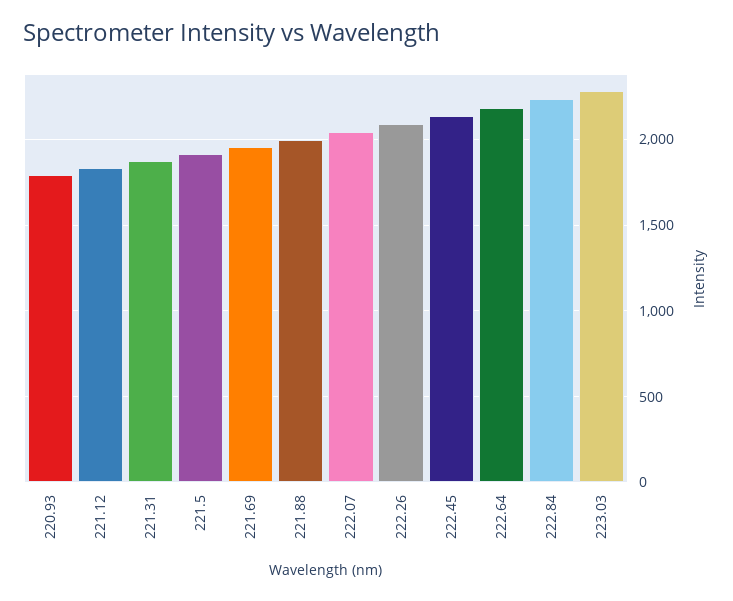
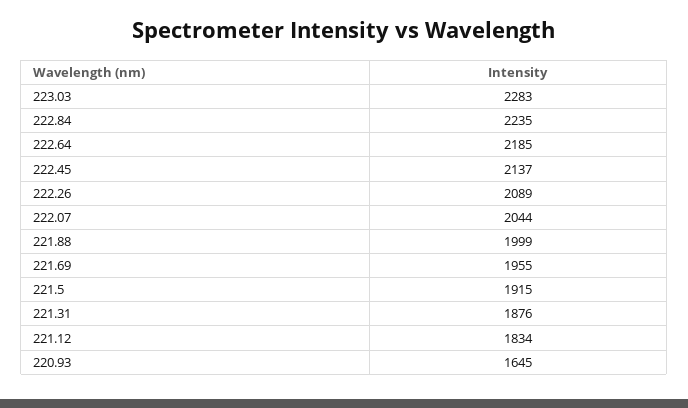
220.93: 1800 -> 1645

